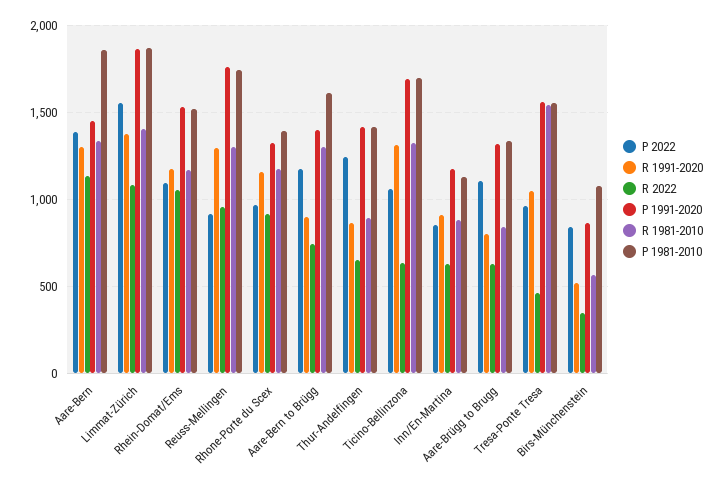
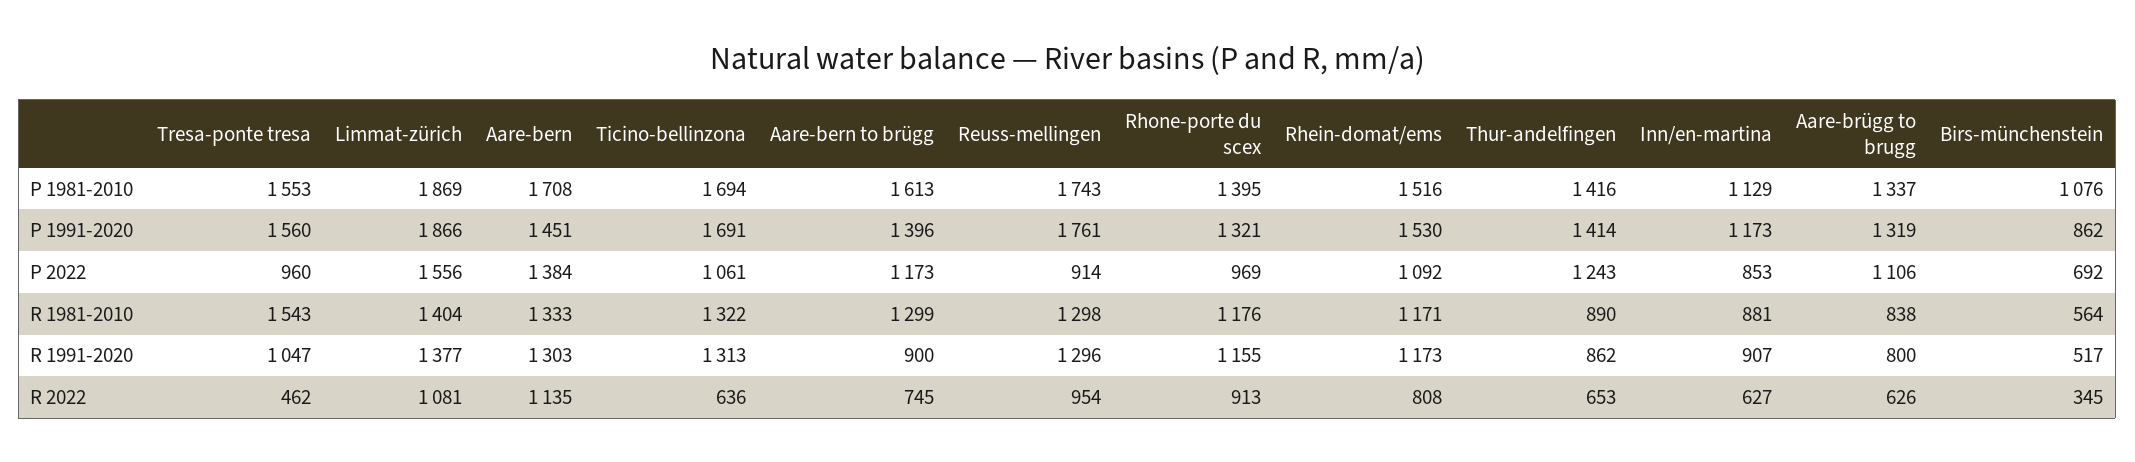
P 1981-2010, Aare-Bern: 1850 -> 1708
R 2022, Rhein-Domat/Ems: 1050 -> 808
P 2022, Birs-Münchenstein: 850 -> 692

